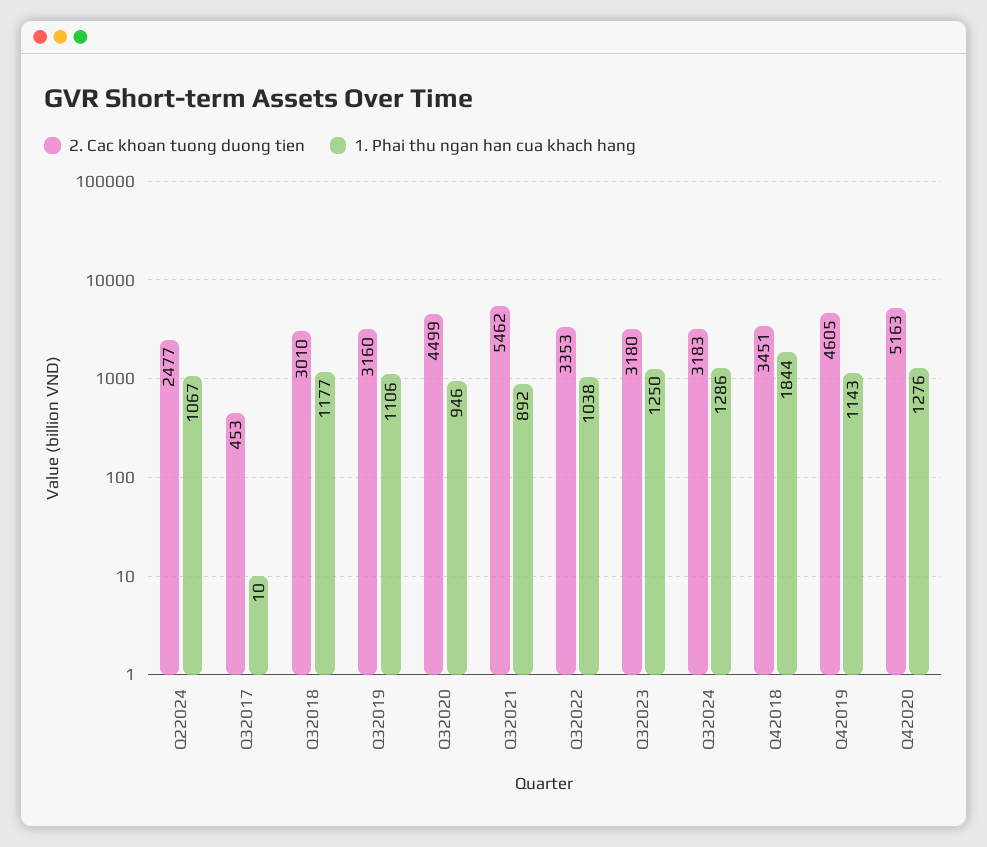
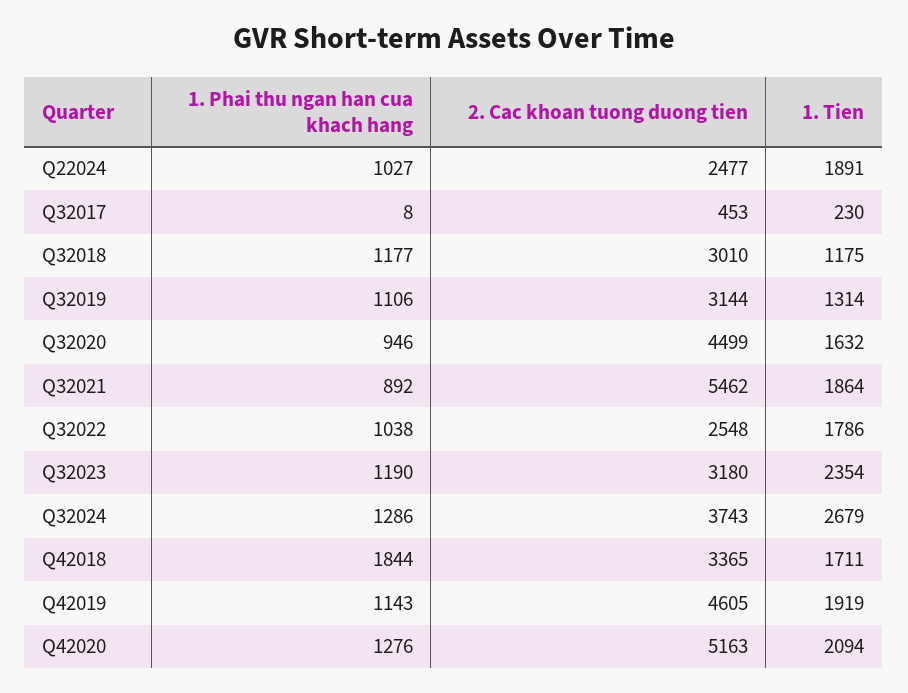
1. Phai thu ngan han cua khach hang, Q22024: 1067 -> 1027
1. Phai thu ngan han cua khach hang, Q32017: 10 -> 8
2. Cac khoan tuong duong tien, Q32019: 3160 -> 3144
2. Cac khoan tuong duong tien, Q32022: 3353 -> 2548
1. Phai thu ngan han cua khach hang, Q32023: 1250 -> 1190
2. Cac khoan tuong duong tien, Q32024: 3183 -> 3743
2. Cac khoan tuong duong tien, Q42018: 3451 -> 3365
1. Tien, Q22024: none -> 1891
1. Tien, Q32017: none -> 230
1. Tien, Q32018: none -> 1175
1. Tien, Q32019: none -> 1314
1. Tien, Q32020: none -> 1632
1. Tien, Q32021: none -> 1864
1. Tien, Q32022: none -> 1786
1. Tien, Q32023: none -> 2354
1. Tien, Q32024: none -> 2679
1. Tien, Q42018: none -> 1711
1. Tien, Q42019: none -> 1919
1. Tien, Q42020: none -> 2094

